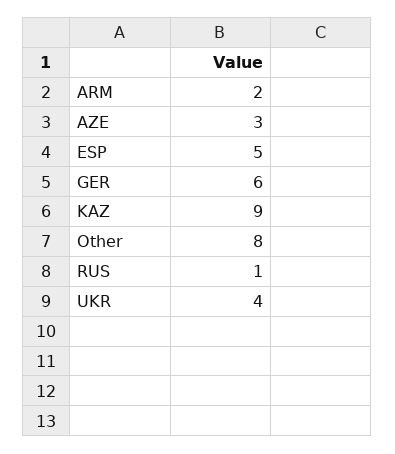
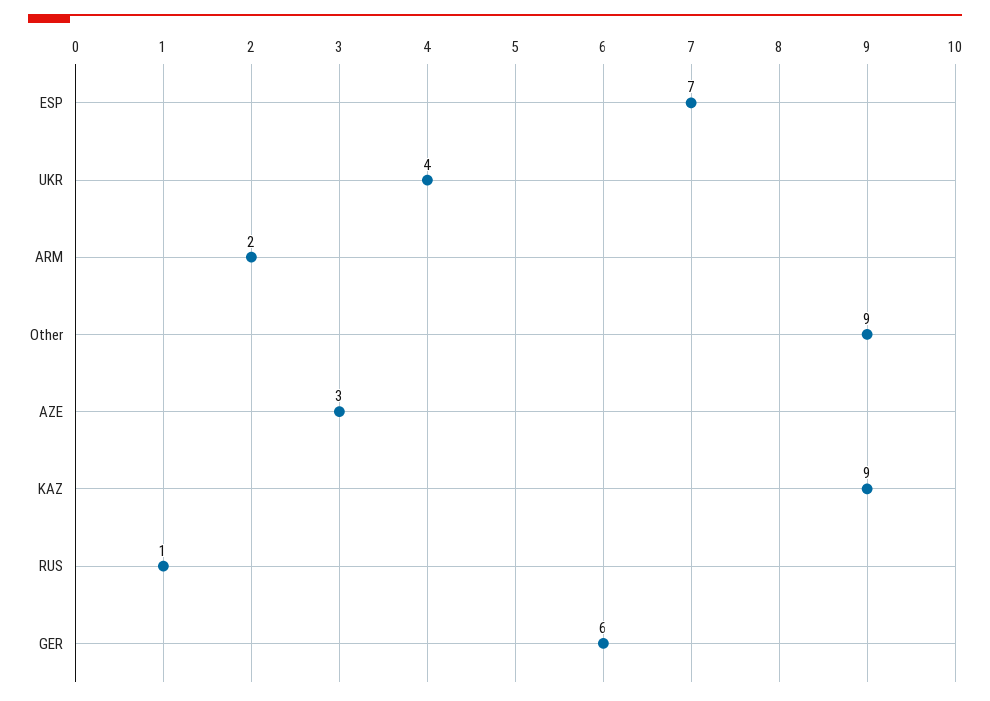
ESP: 5 -> 7
Other: 8 -> 9

